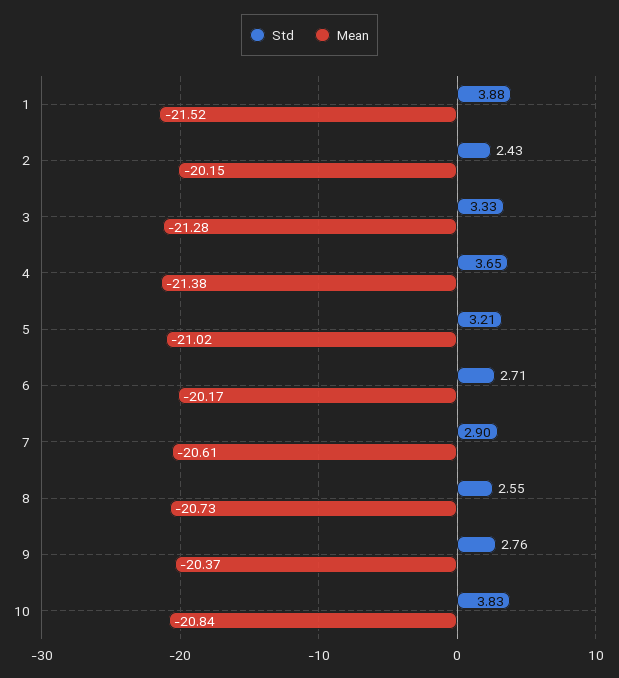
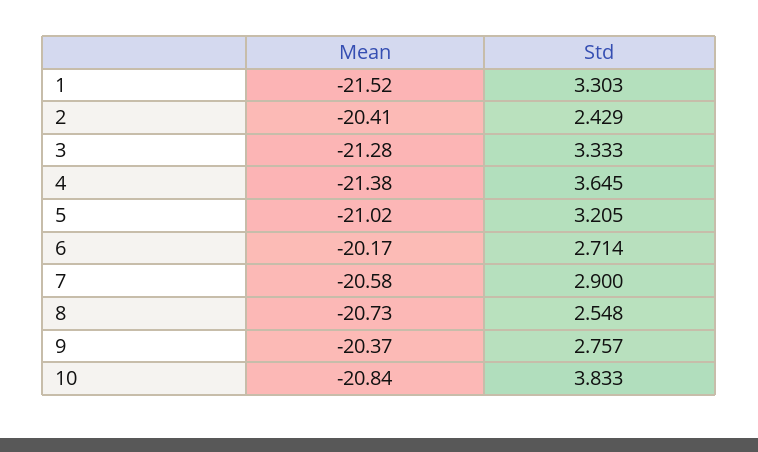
Std, 1: 3.88 -> 3.303
Mean, 2: -20.15 -> -20.41
Mean, 7: -20.61 -> -20.58

